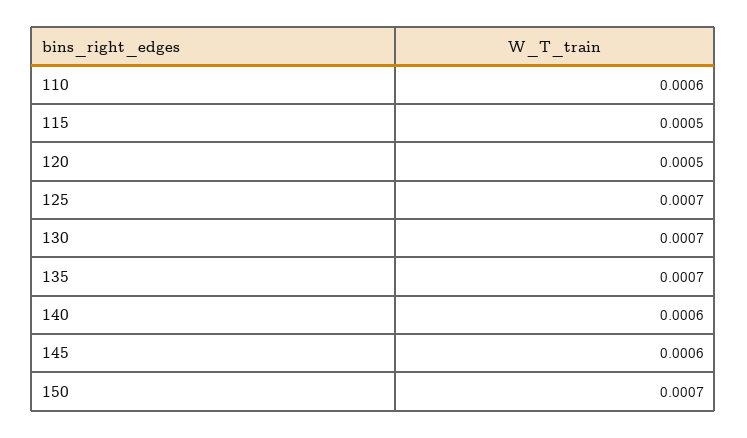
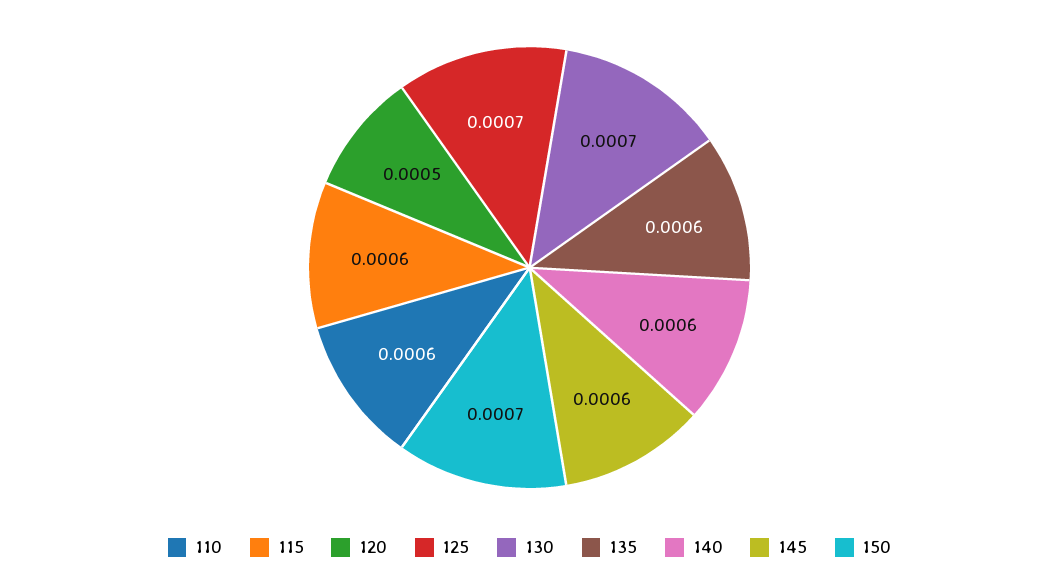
115: 0.0005 -> 0.0006
135: 0.0007 -> 0.0006

